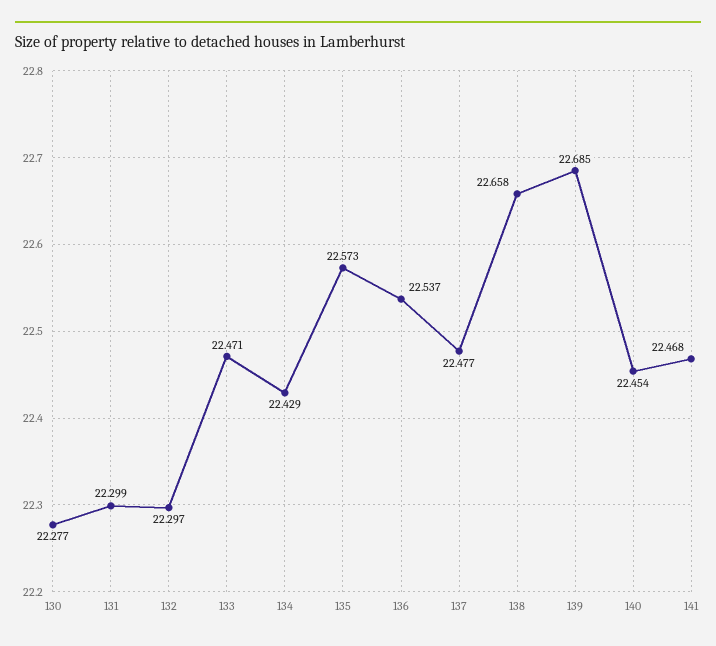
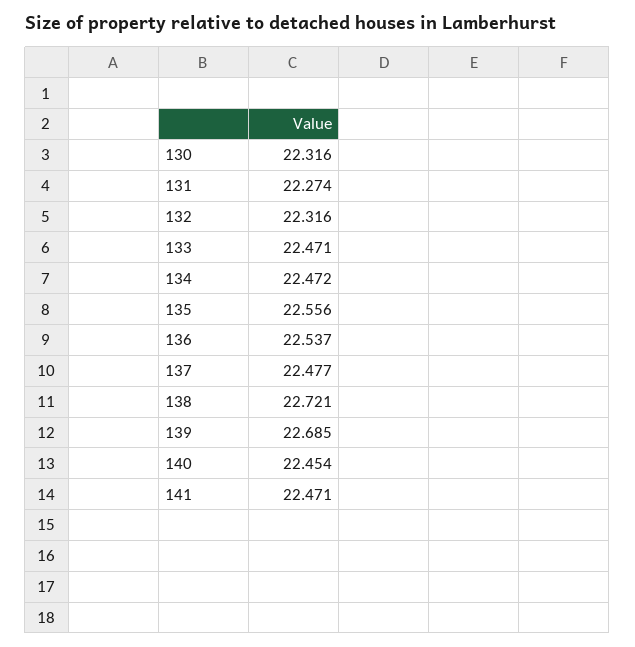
130: 22.277 -> 22.316
131: 22.299 -> 22.274
132: 22.297 -> 22.316
134: 22.429 -> 22.472
135: 22.573 -> 22.556
138: 22.658 -> 22.721
141: 22.468 -> 22.471

